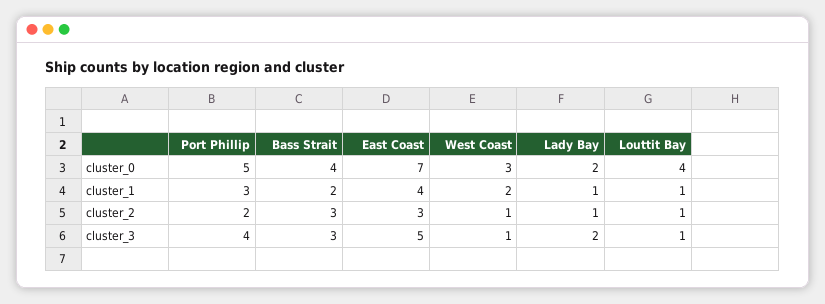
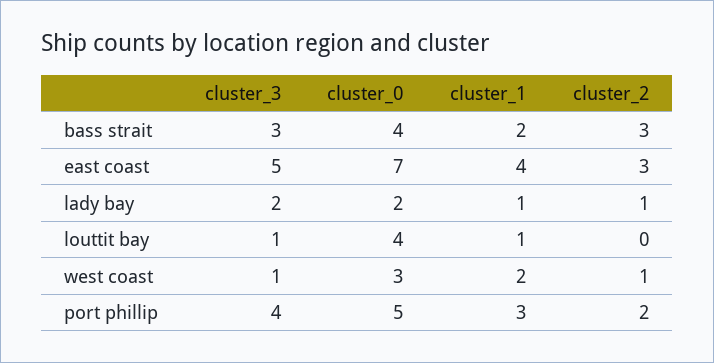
Louttit Bay, cluster_2: 1 -> 0

